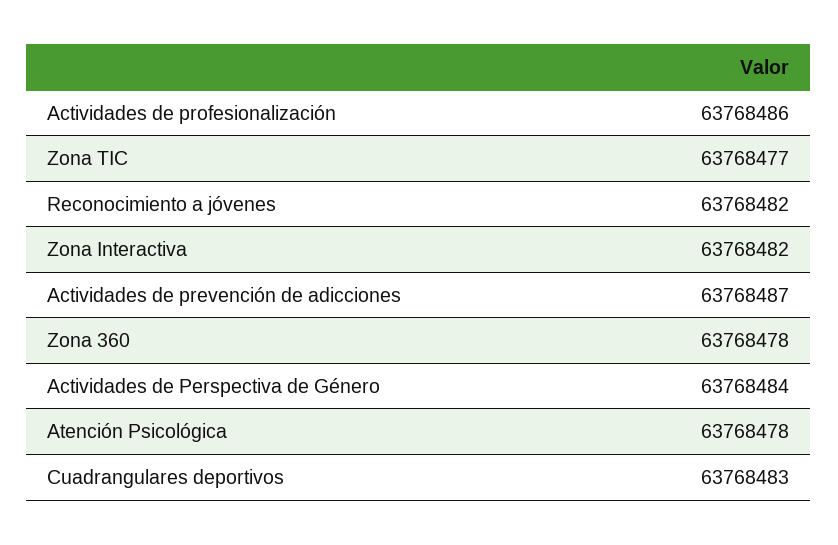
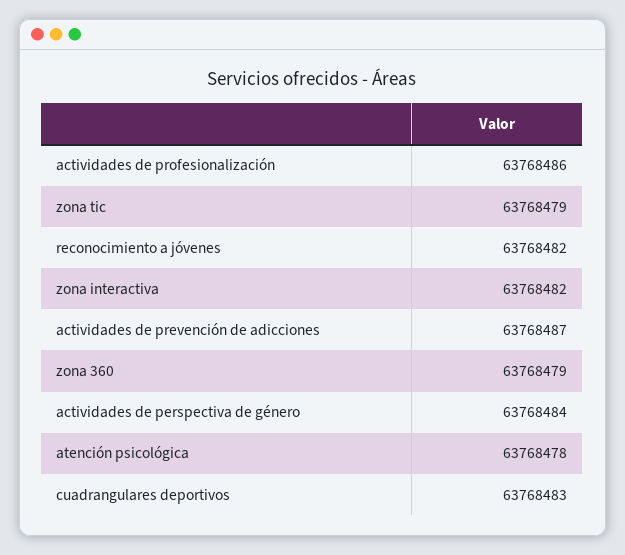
Zona TIC: 63768477 -> 63768479
Zona 360: 63768478 -> 63768479

